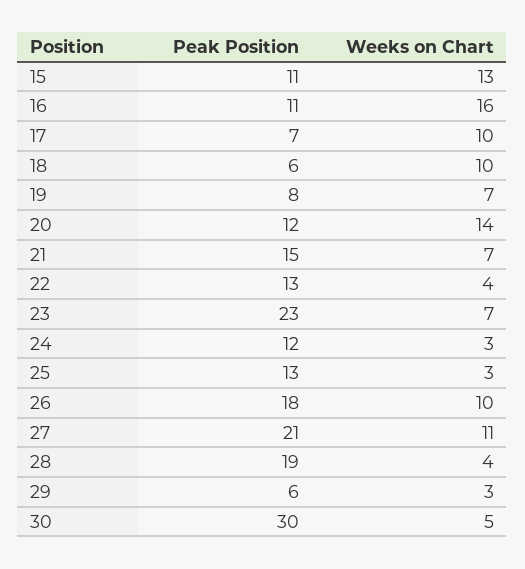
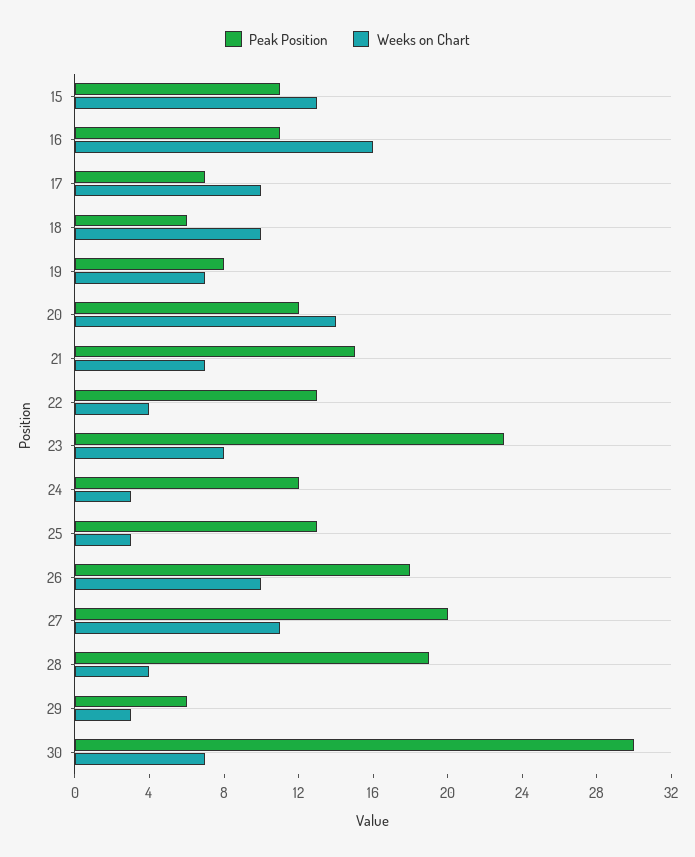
Weeks on Chart, 23: 7 -> 8
Peak Position, 27: 21 -> 20
Weeks on Chart, 30: 5 -> 7

